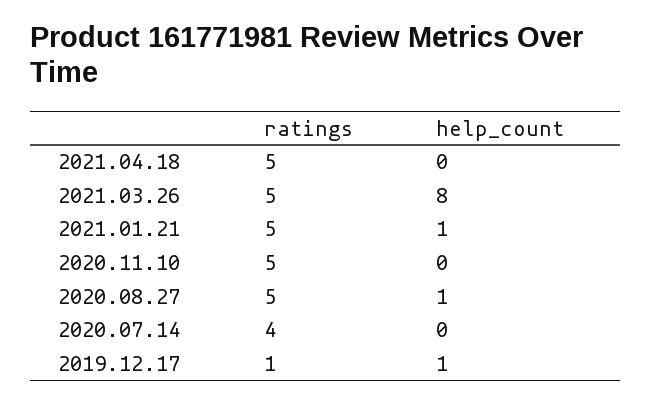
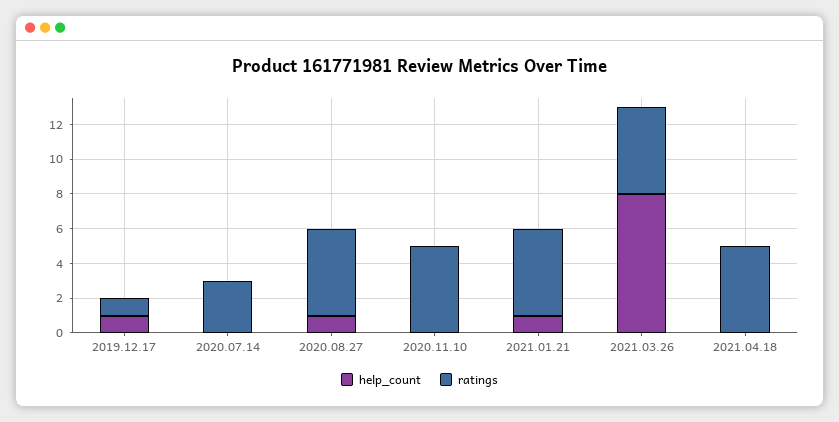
ratings, 2020.07.14: 4 -> 3

